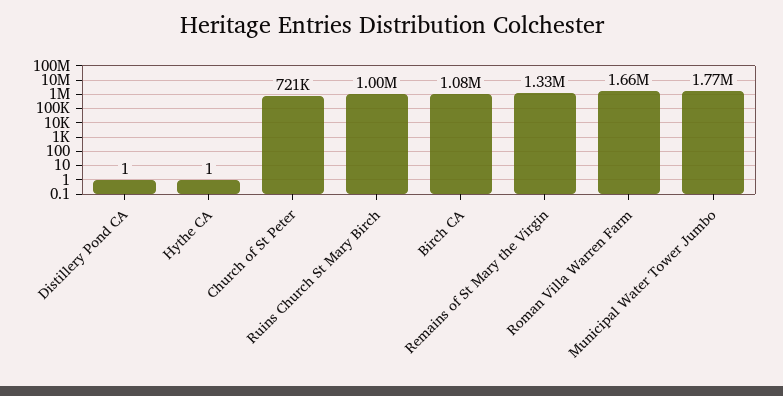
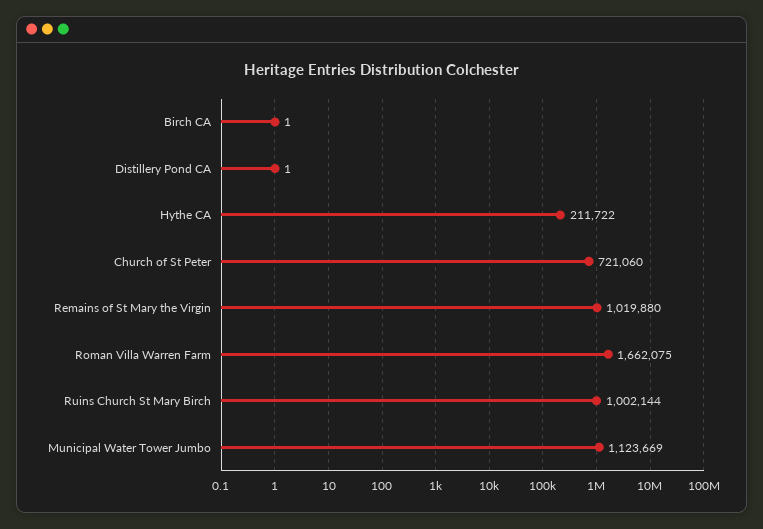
Hythe CA: 1 -> 211722
Birch CA: 1080000 -> 1
Remains of St Mary the Virgin: 1330000 -> 1019880
Municipal Water Tower Jumbo: 1770000 -> 1123669

